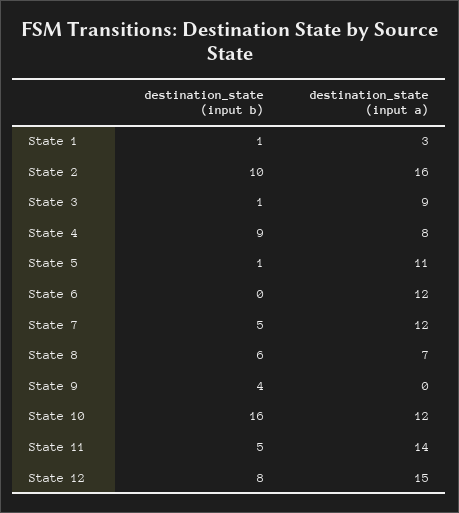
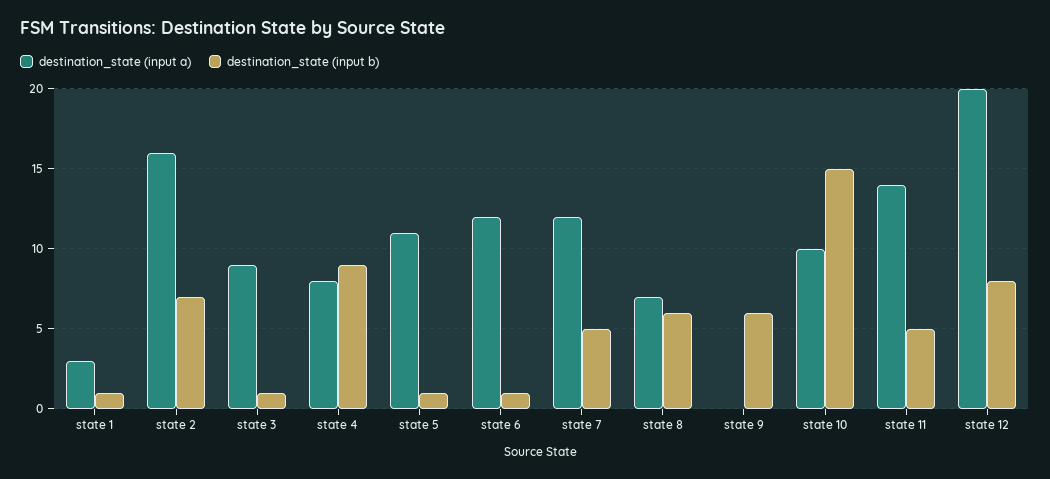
destination_state (input b), State 2: 10 -> 7
destination_state (input b), State 6: 0 -> 1
destination_state (input b), State 9: 4 -> 6
destination_state (input b), State 10: 16 -> 15
destination_state (input a), State 10: 12 -> 10
destination_state (input a), State 12: 15 -> 20

